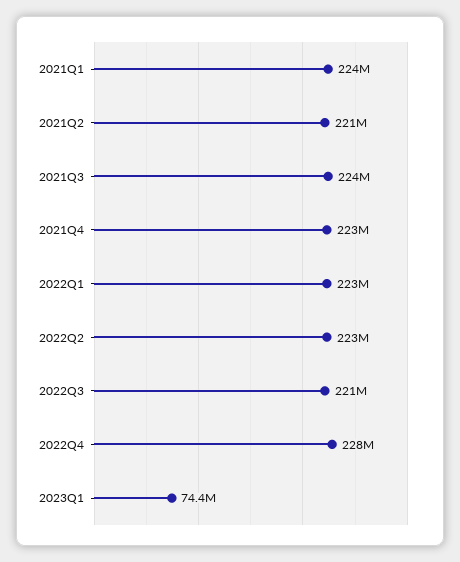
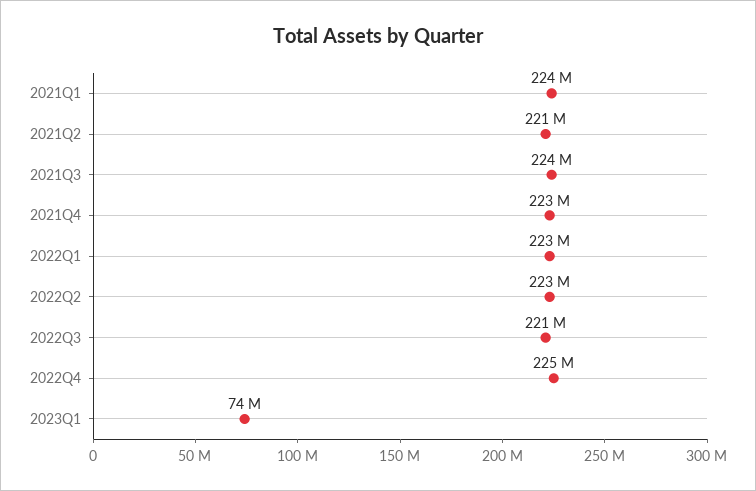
2022Q4: 228000000 -> 225000000

